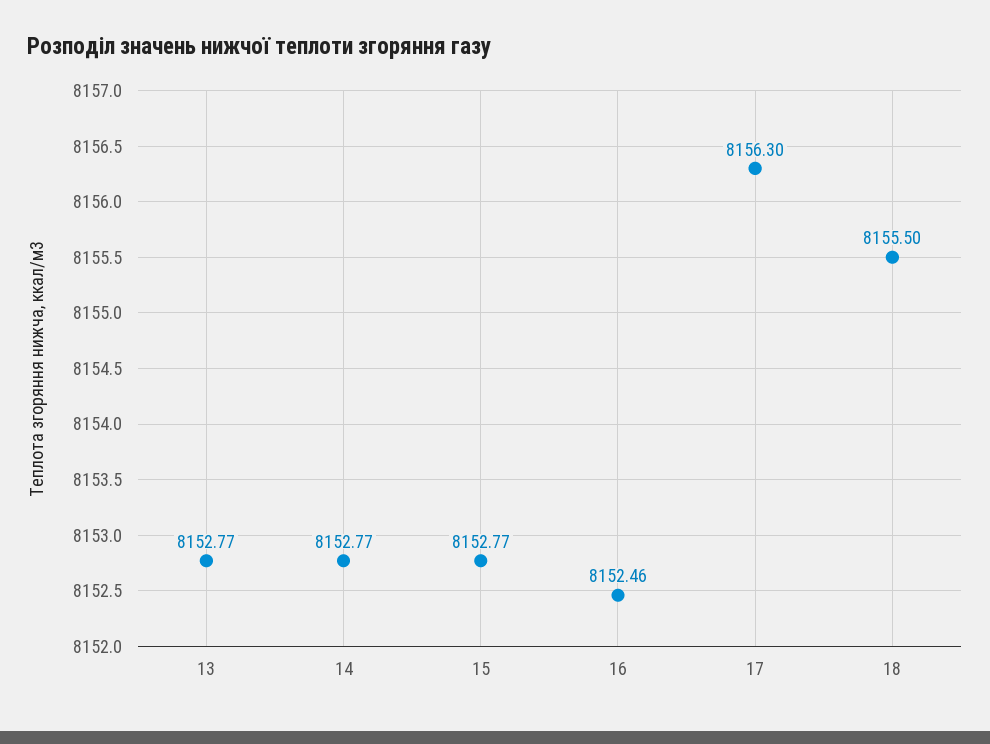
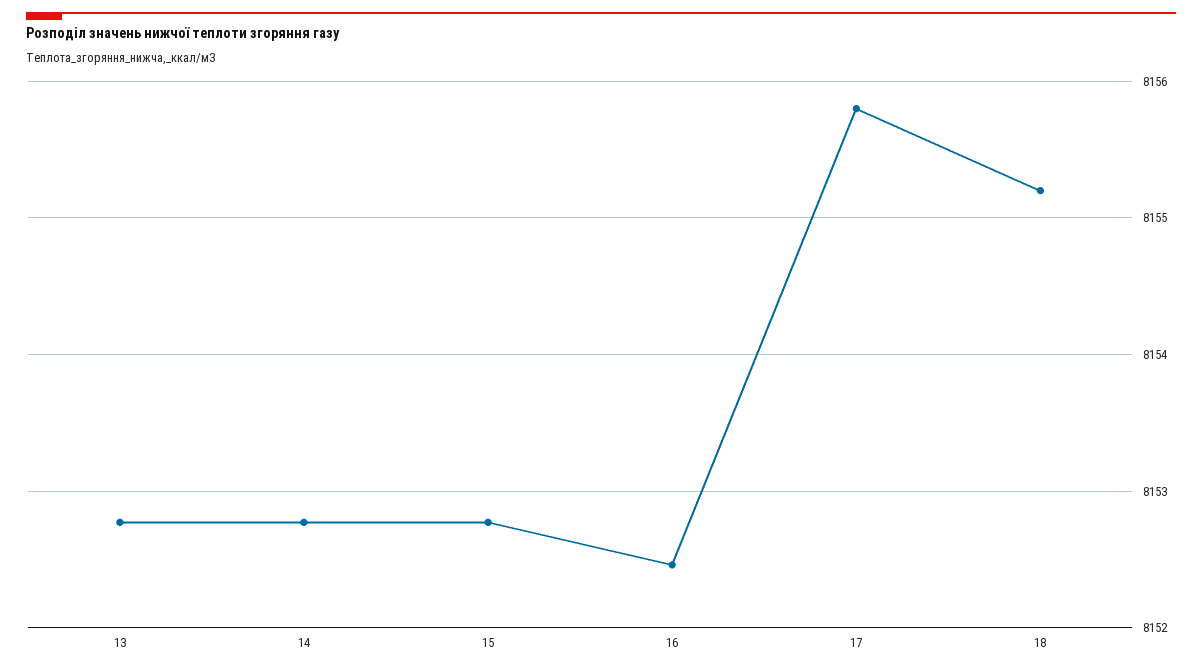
17: 8156.3 -> 8155.8
18: 8155.5 -> 8155.2

